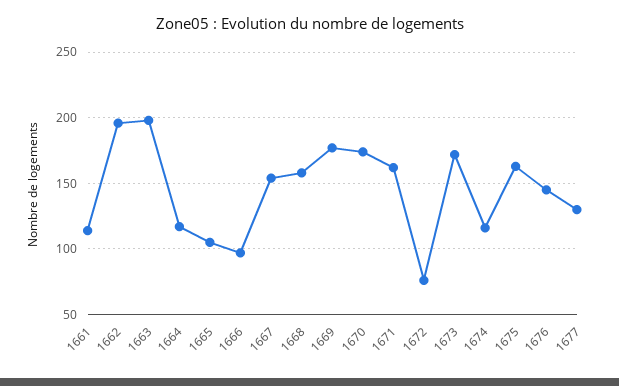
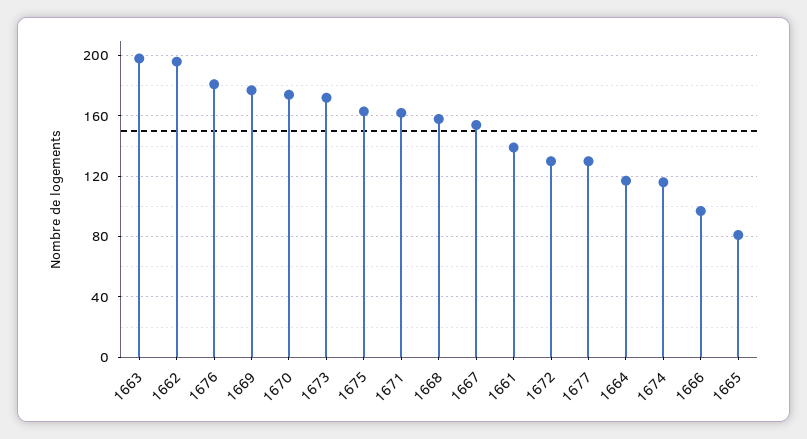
1661: 115 -> 140
1665: 105 -> 80
1672: 75 -> 130
1676: 145 -> 180

